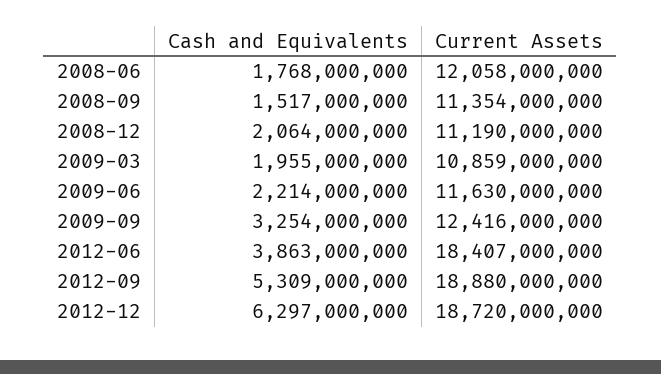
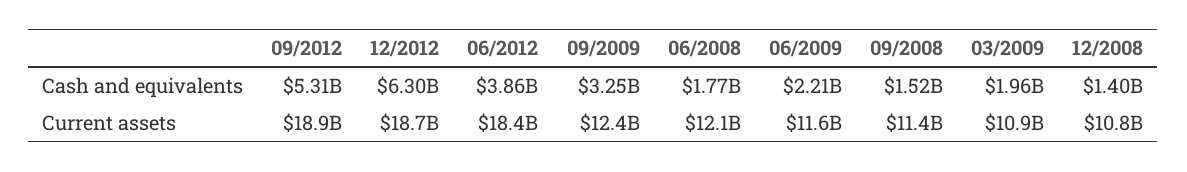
Cash and Equivalents, 2008-12: 2064000000 -> 1400000000
Current Assets, 2008-12: 11190000000 -> 10800000000

